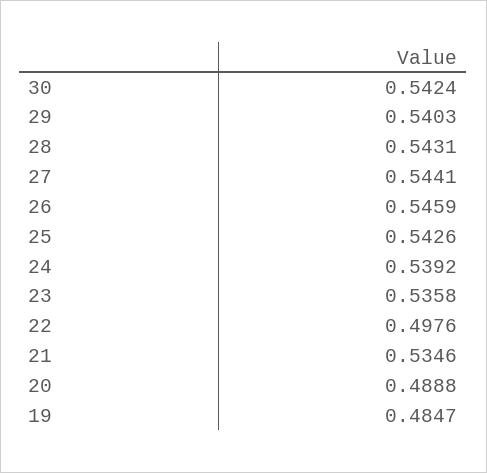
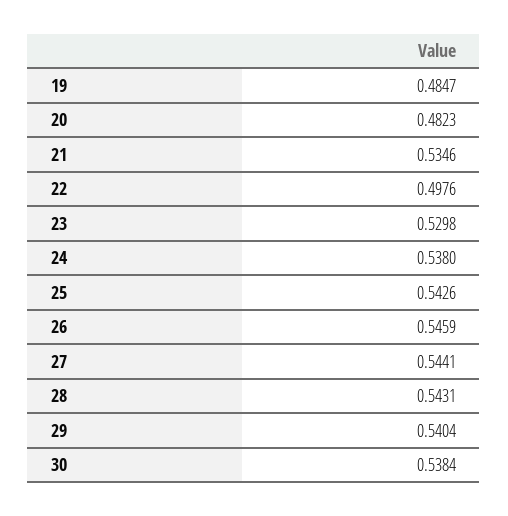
30: 0.5424 -> 0.5384
29: 0.5403 -> 0.5404
24: 0.5392 -> 0.538
23: 0.5358 -> 0.5298
20: 0.4888 -> 0.4823

